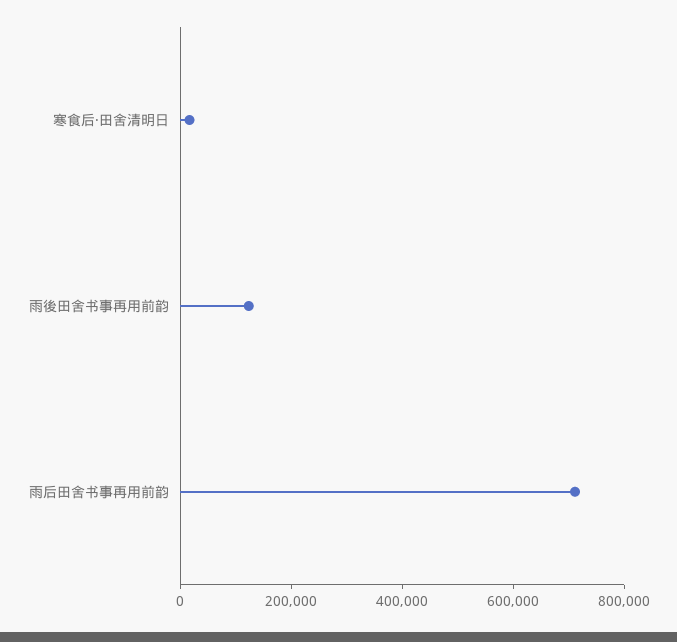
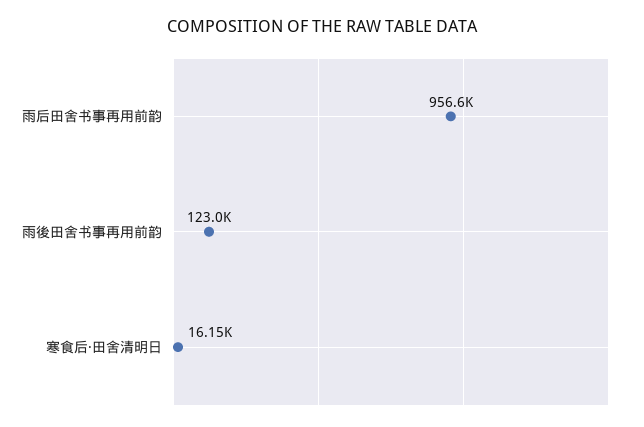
雨后田舍书事再用前韵: 700000 -> 956600

